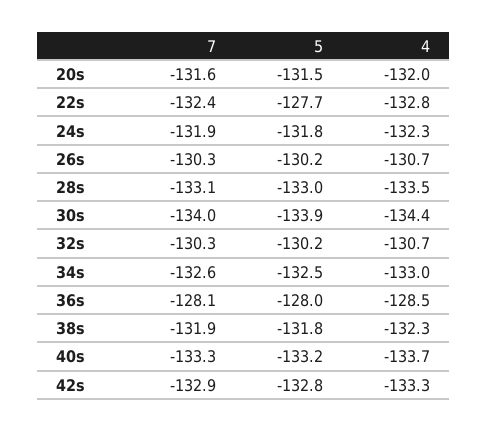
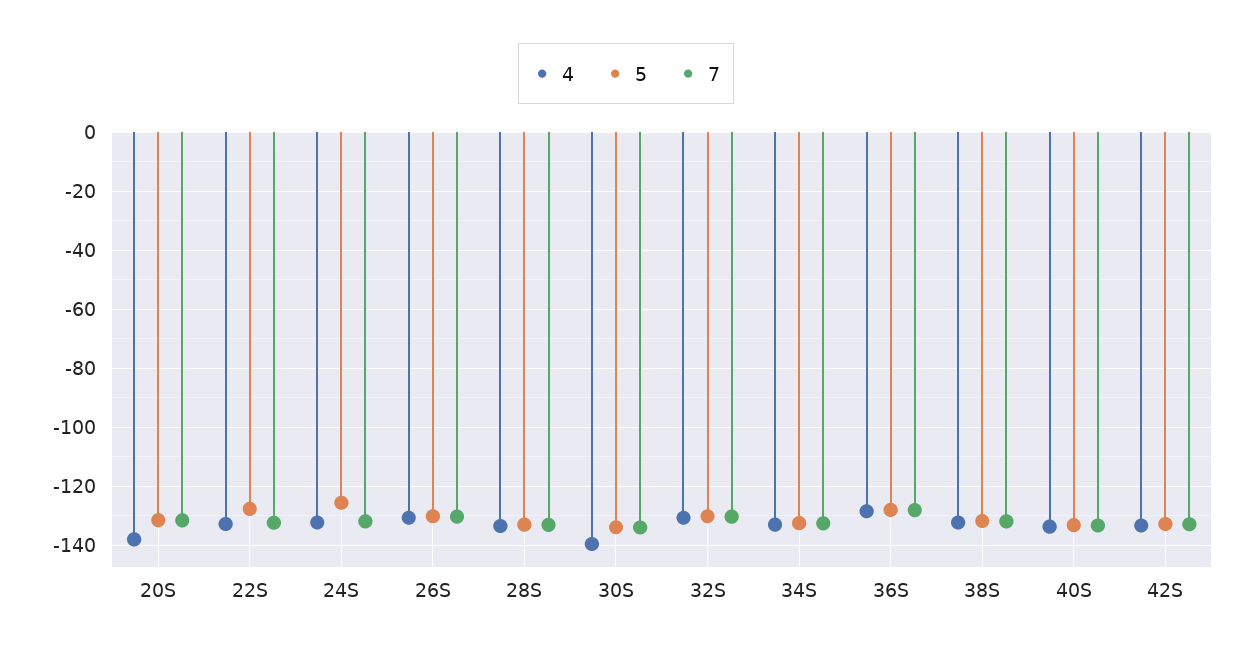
4, 20s: -132 -> -137.5
5, 24s: -131.8 -> -125
4, 30s: -134.4 -> -140

